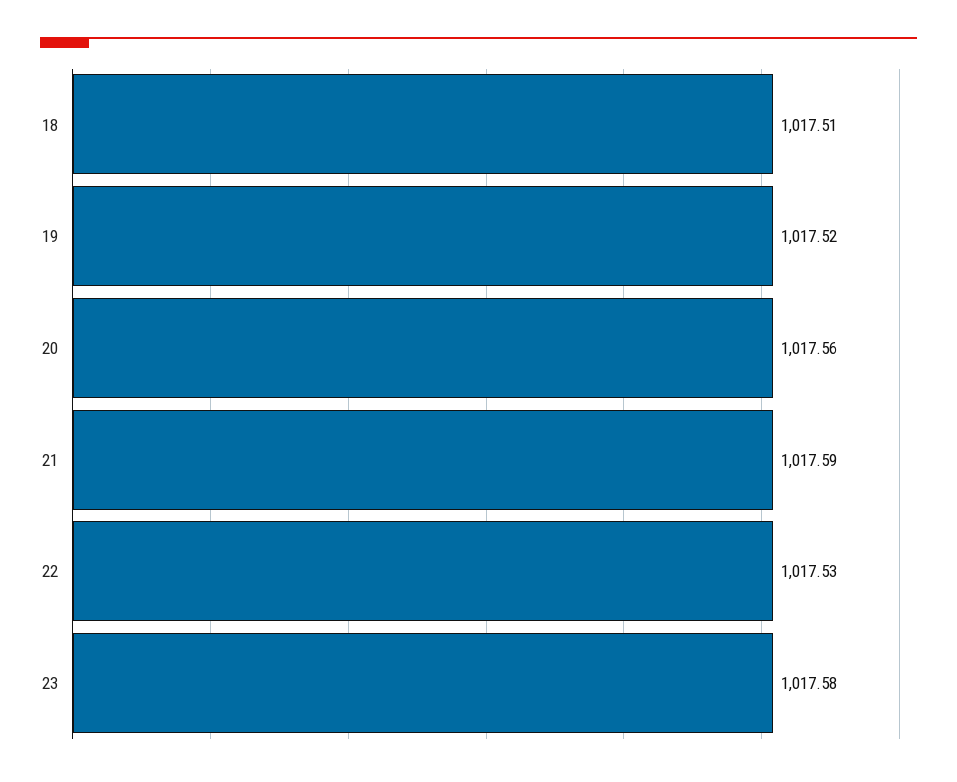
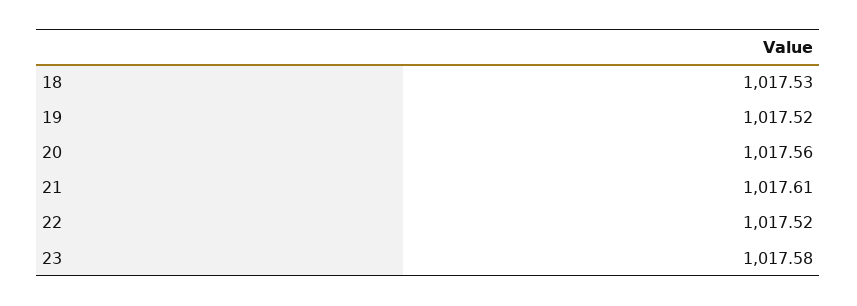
18: 1017.51 -> 1017.53
21: 1017.59 -> 1017.61
22: 1017.53 -> 1017.52

